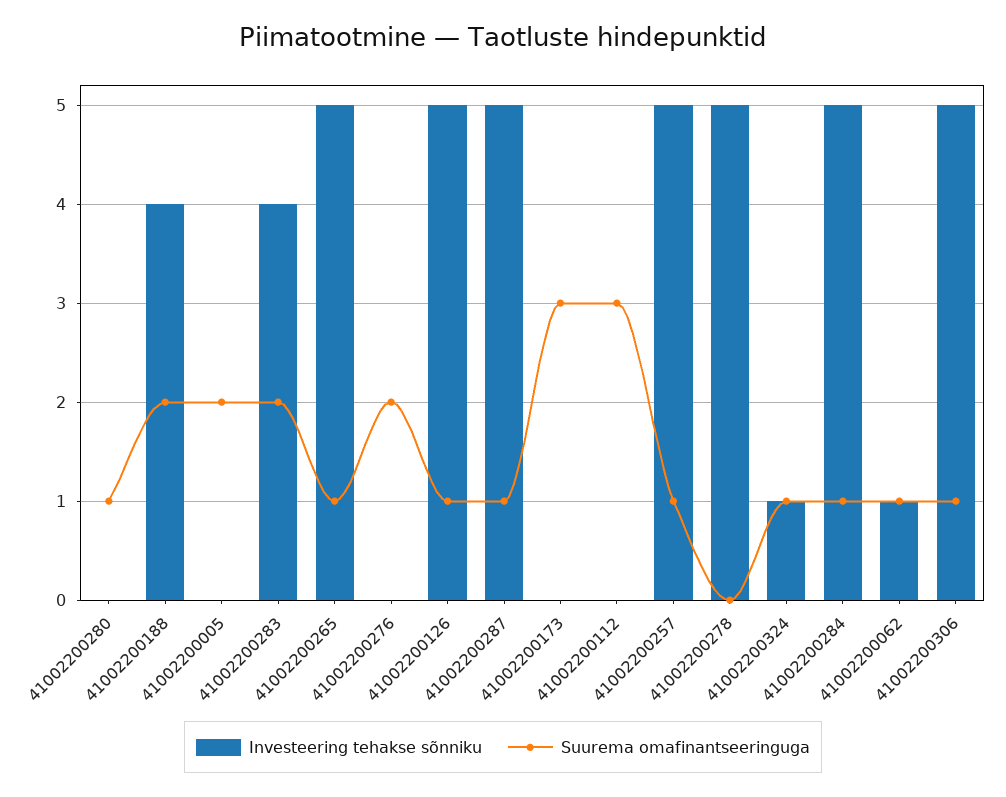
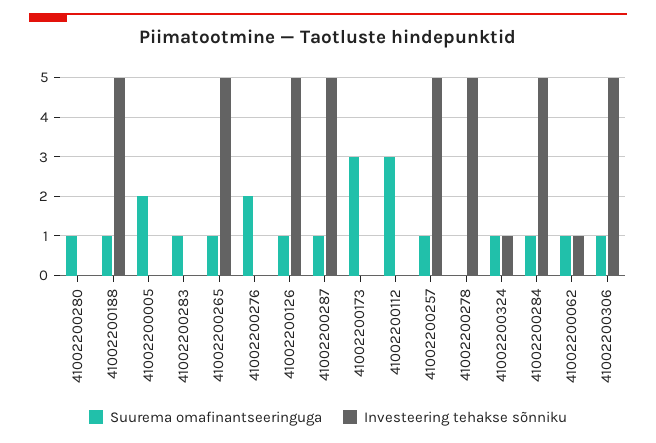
Investeering tehakse sõnniku, 41002200188: 4 -> 5
Suurema omafinantseeringuga, 41002200188: 2 -> 1
Investeering tehakse sõnniku, 41002200283: 4 -> 0
Suurema omafinantseeringuga, 41002200283: 2 -> 1

